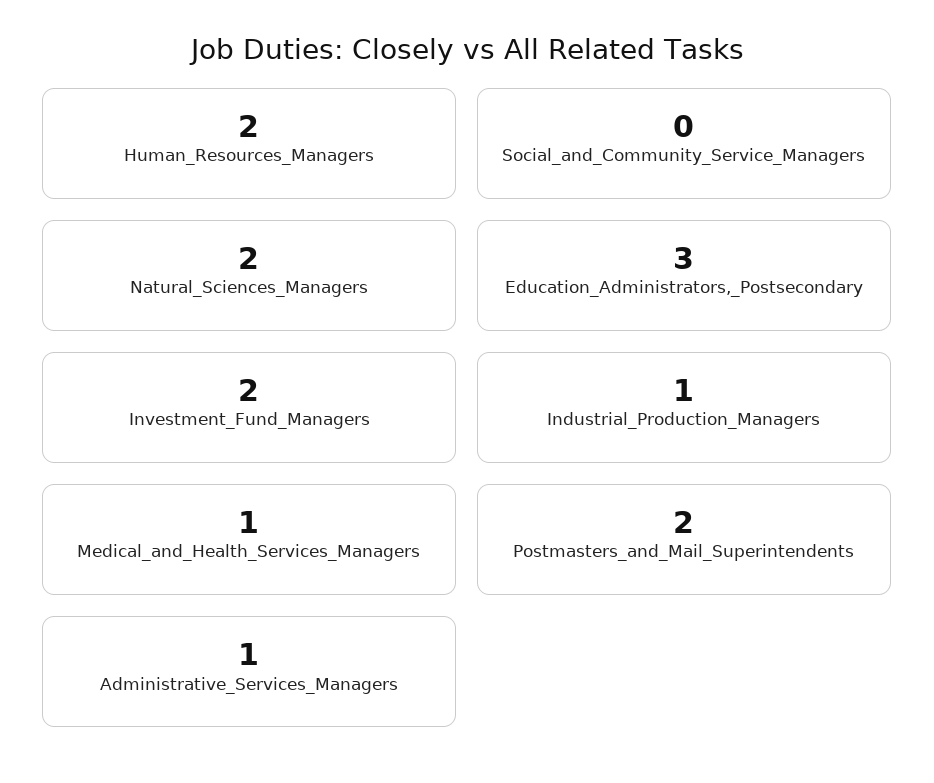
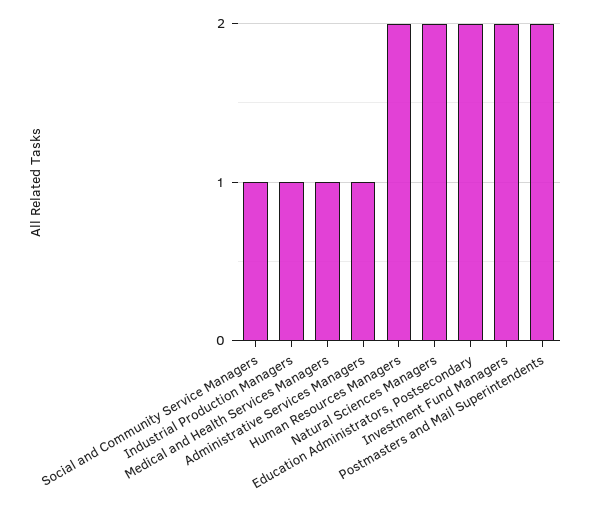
Social_and_Community_Service_Managers: 0 -> 1
Education_Administrators,_Postsecondary: 3 -> 2

